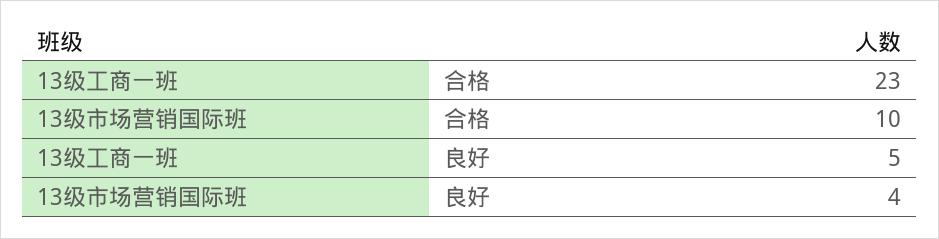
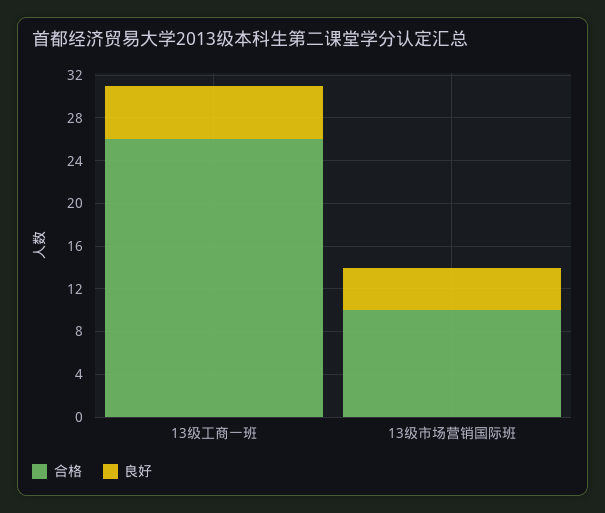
合格, 13级工商一班: 23 -> 26

